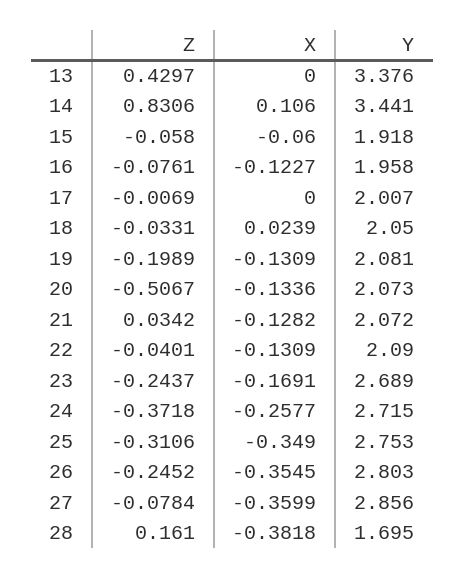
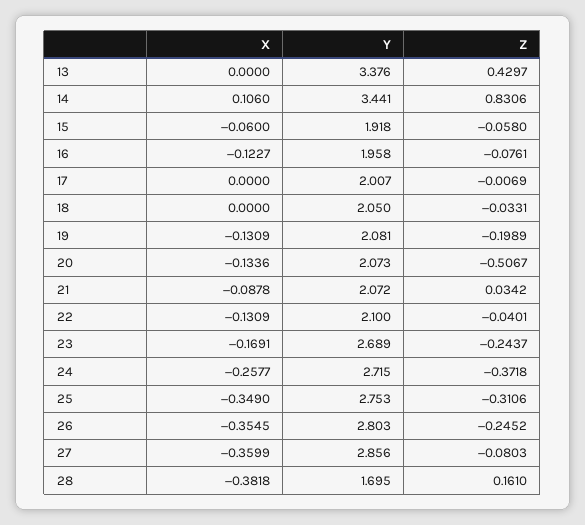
X, 18: 0.0239 -> 0
X, 21: -0.1282 -> -0.0878
Y, 22: 2.09 -> 2.1
Z, 27: -0.0784 -> -0.0803

